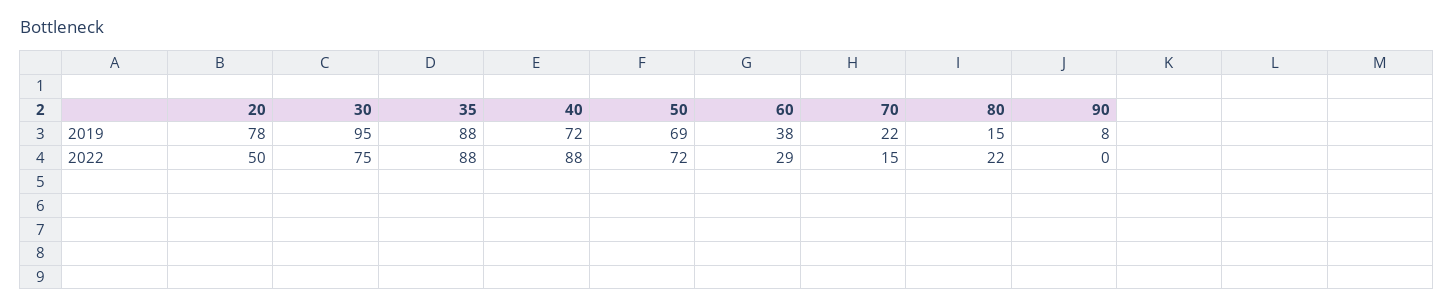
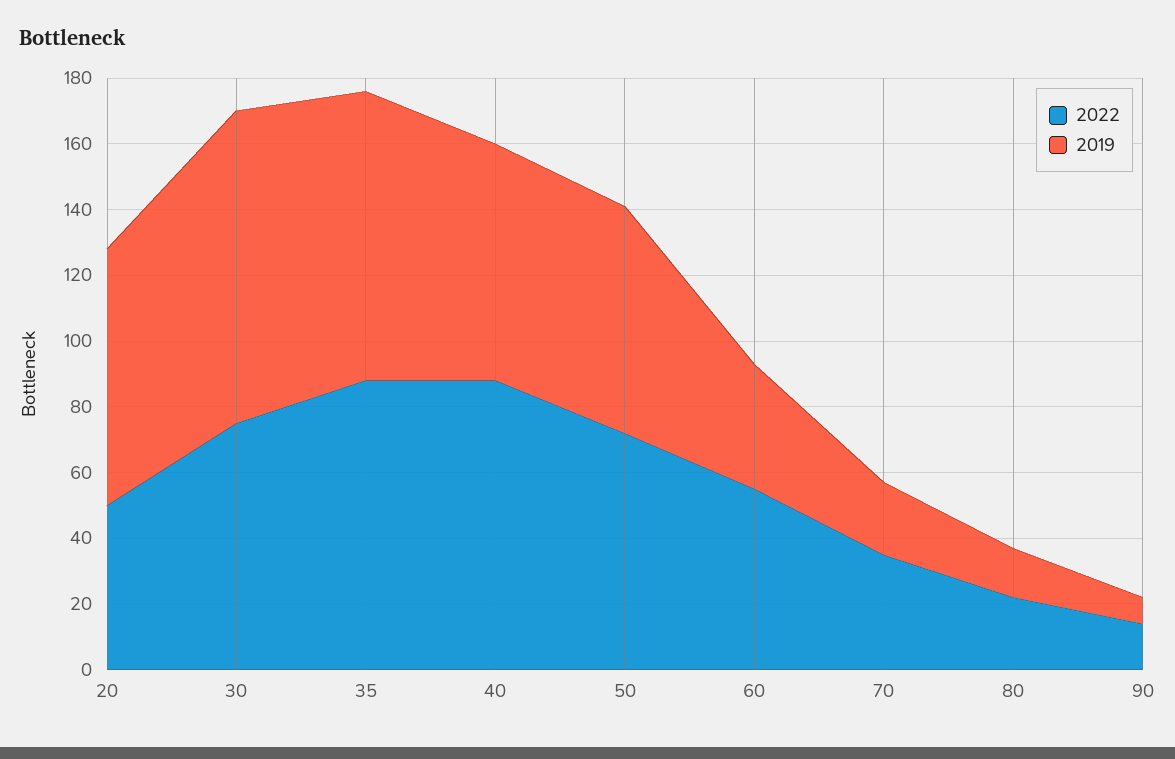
2022, 60: 29 -> 55
2022, 70: 15 -> 35
2022, 90: 0 -> 15

